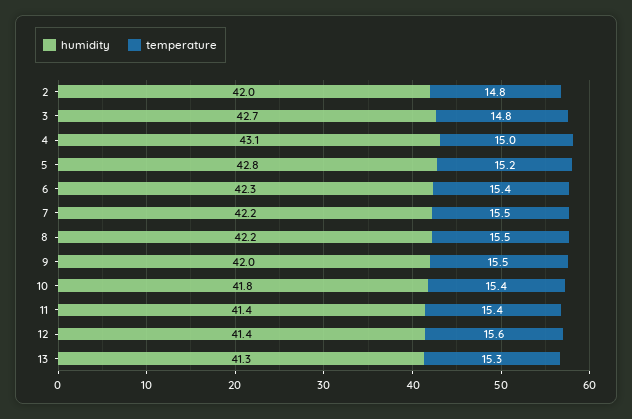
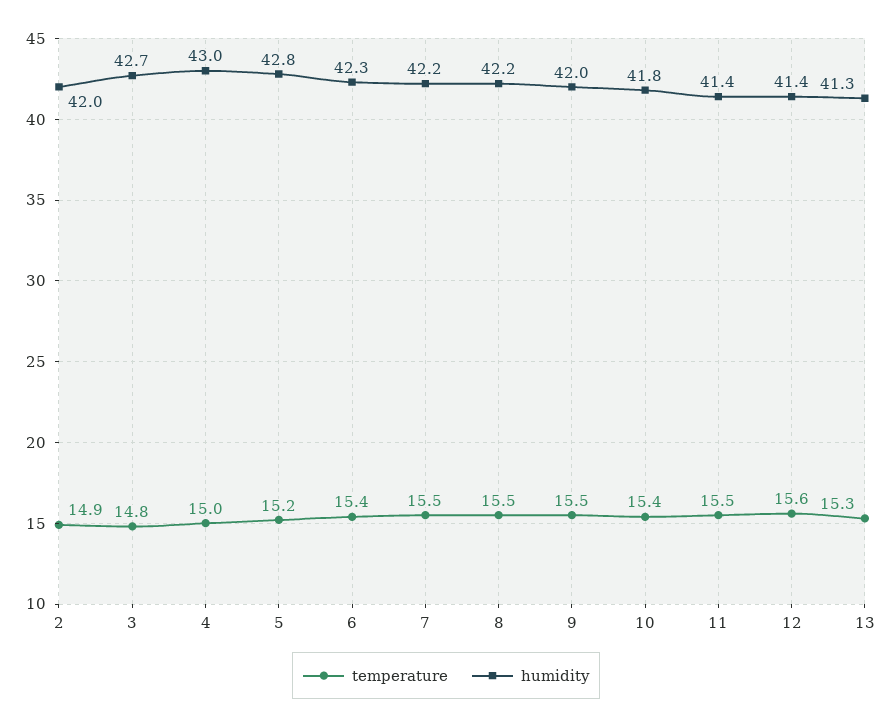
temperature, 2: 14.8 -> 14.9
humidity, 4: 43.1 -> 43
temperature, 11: 15.4 -> 15.5

